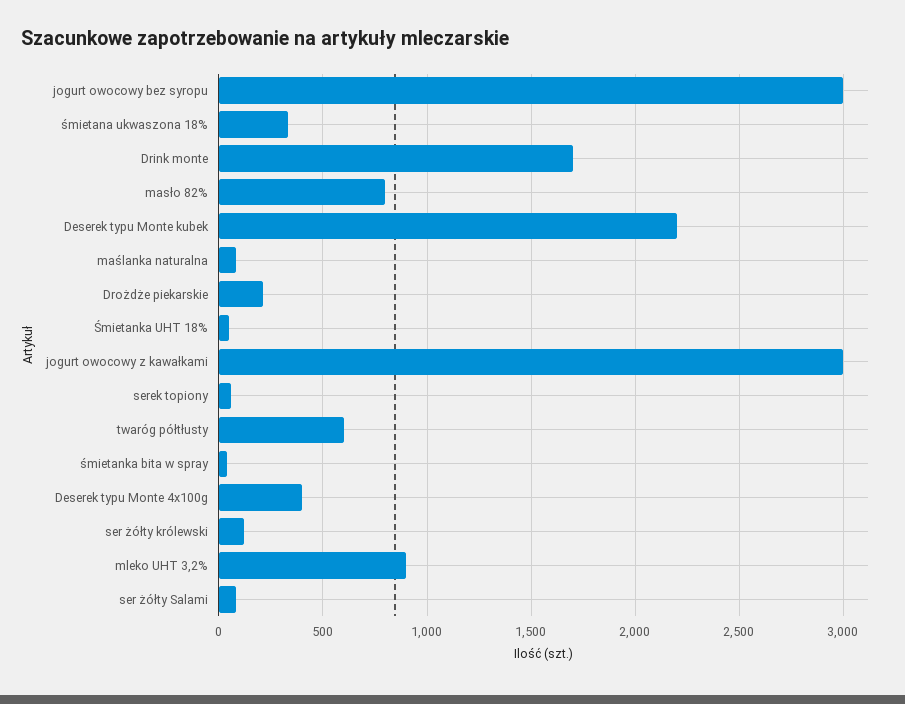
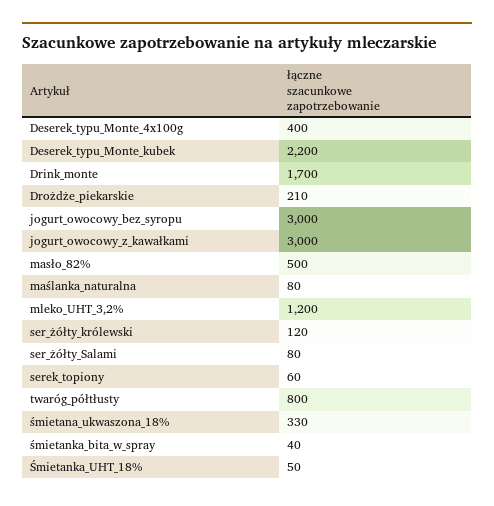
masło 82%: 800 -> 500
twaróg półtłusty: 600 -> 800
mleko UHT 3,2%: 900 -> 1200

